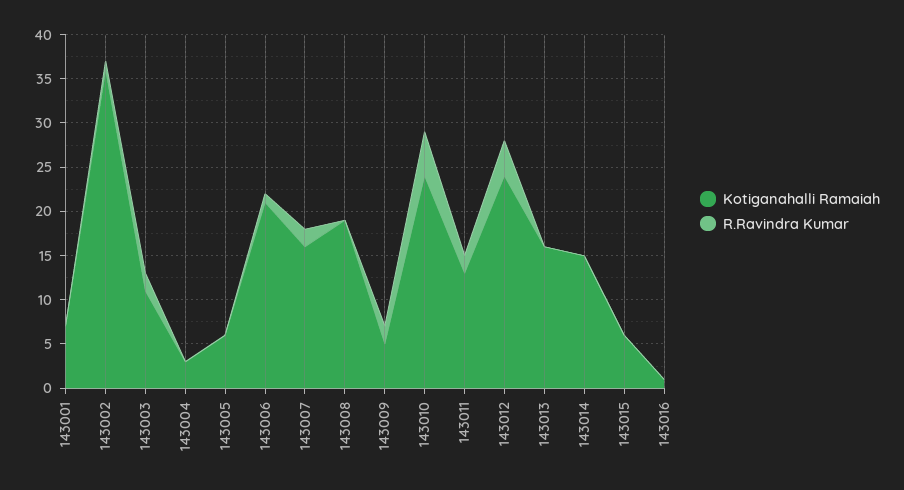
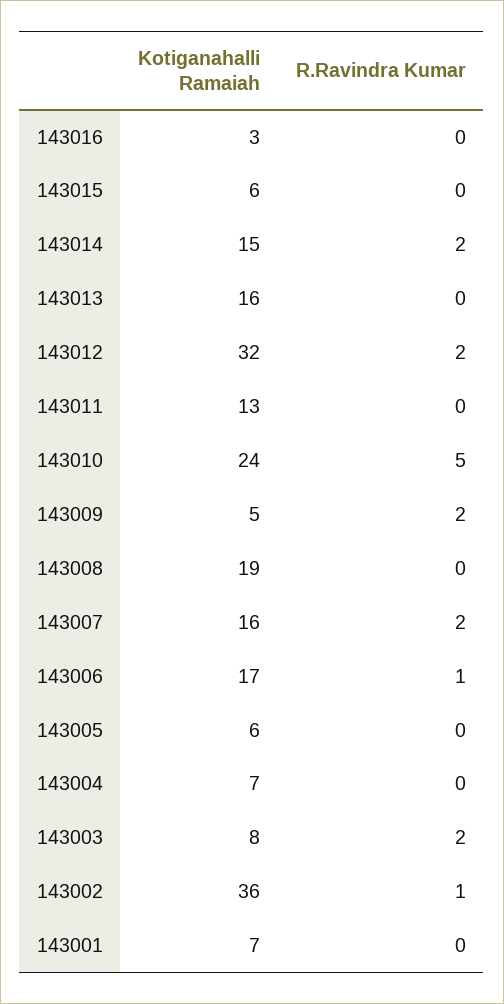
Kotiganahalli Ramaiah, 143003: 11 -> 8
Kotiganahalli Ramaiah, 143004: 3 -> 7
Kotiganahalli Ramaiah, 143006: 21 -> 17
R.Ravindra Kumar, 143011: 2 -> 0
Kotiganahalli Ramaiah, 143012: 24 -> 32
R.Ravindra Kumar, 143012: 4 -> 2
R.Ravindra Kumar, 143014: 0 -> 2
Kotiganahalli Ramaiah, 143016: 1 -> 3

